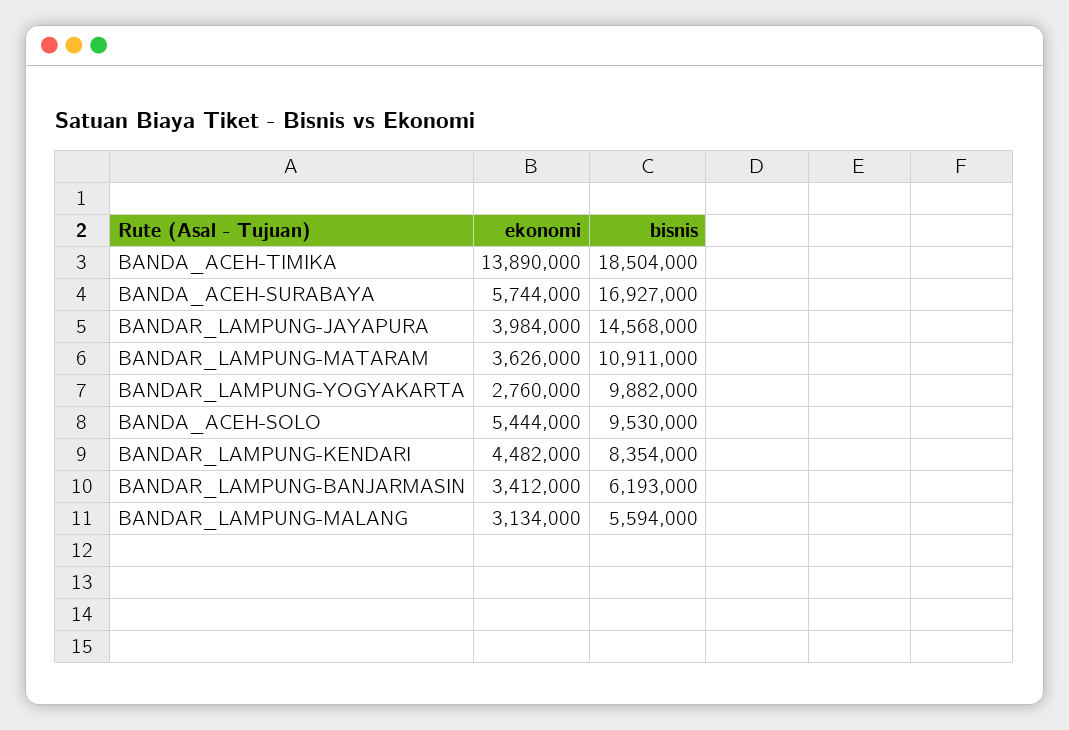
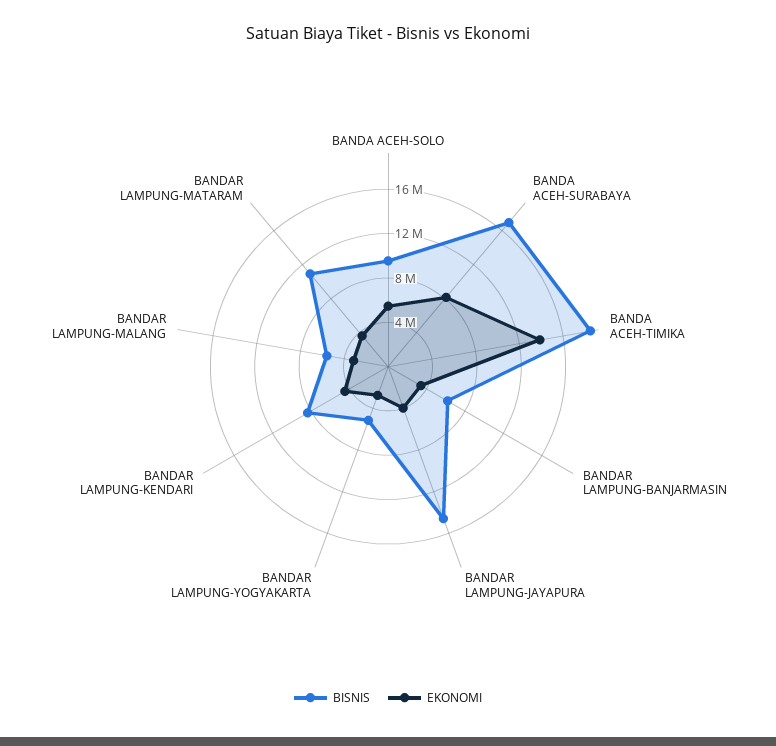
ekonomi, BANDA_ACEH-SURABAYA: 5744000 -> 8000000
bisnis, BANDAR_LAMPUNG-YOGYAKARTA: 9882000 -> 5000000

